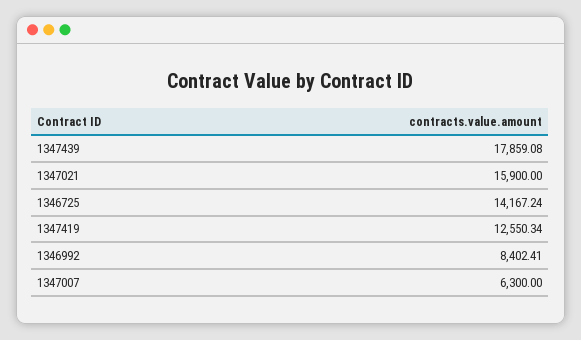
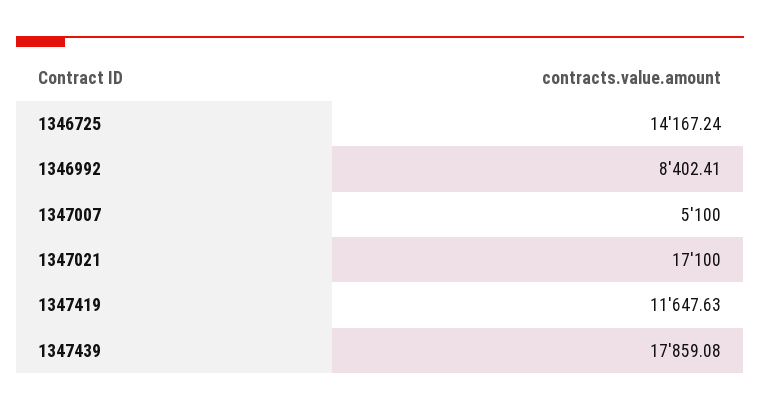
1347021: 15900 -> 17100
1347419: 12550.34 -> 11647.63
1347007: 6300 -> 5100

